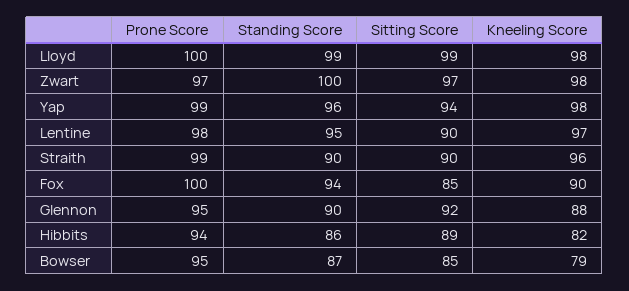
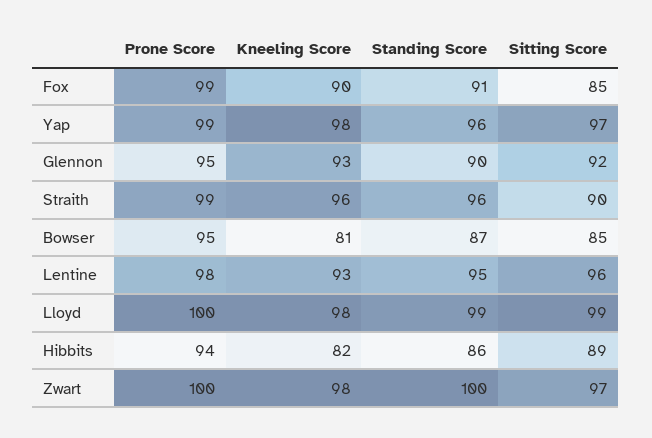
Prone Score, Zwart: 97 -> 100
Sitting Score, Yap: 94 -> 97
Sitting Score, Lentine: 90 -> 96
Kneeling Score, Lentine: 97 -> 93
Standing Score, Straith: 90 -> 96
Prone Score, Fox: 100 -> 99
Standing Score, Fox: 94 -> 91
Kneeling Score, Glennon: 88 -> 93
Kneeling Score, Bowser: 79 -> 81

